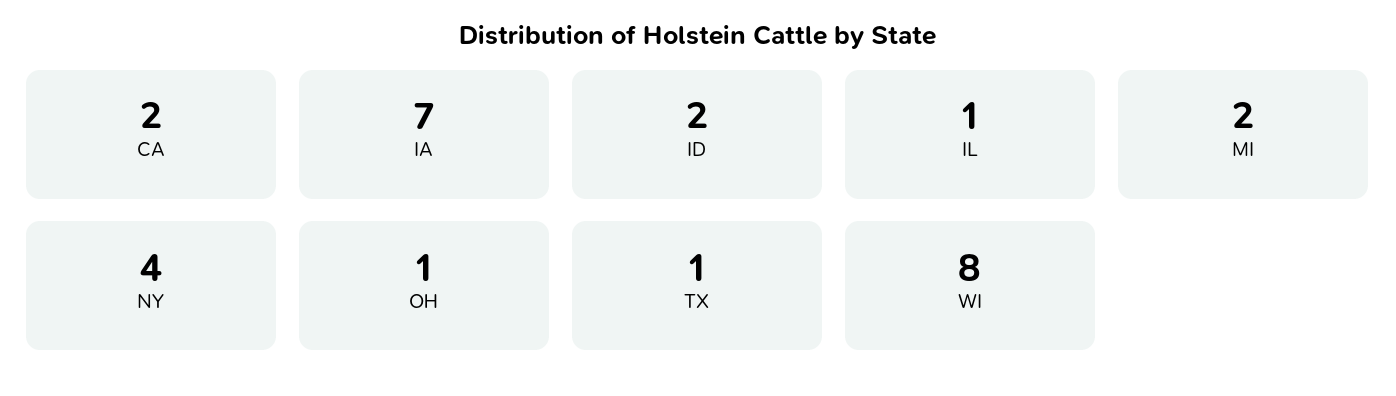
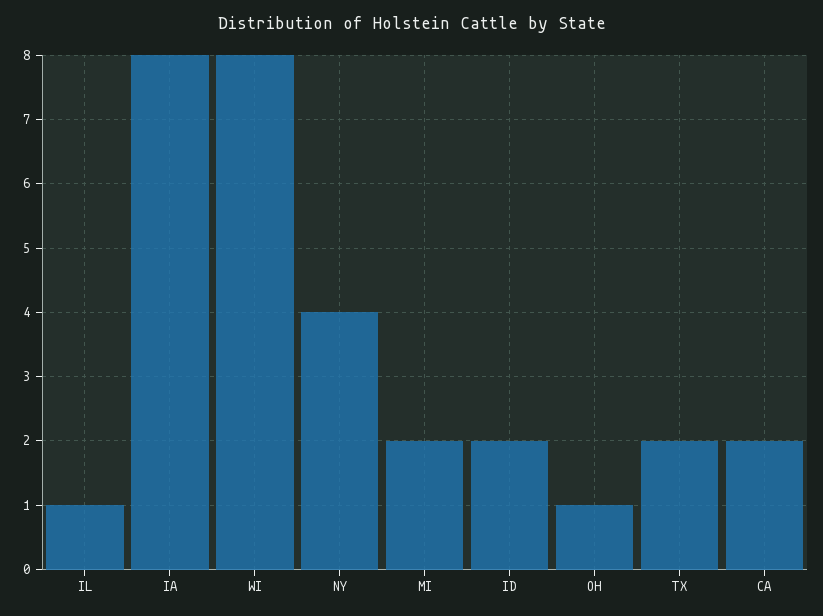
IA: 7 -> 8
TX: 1 -> 2

